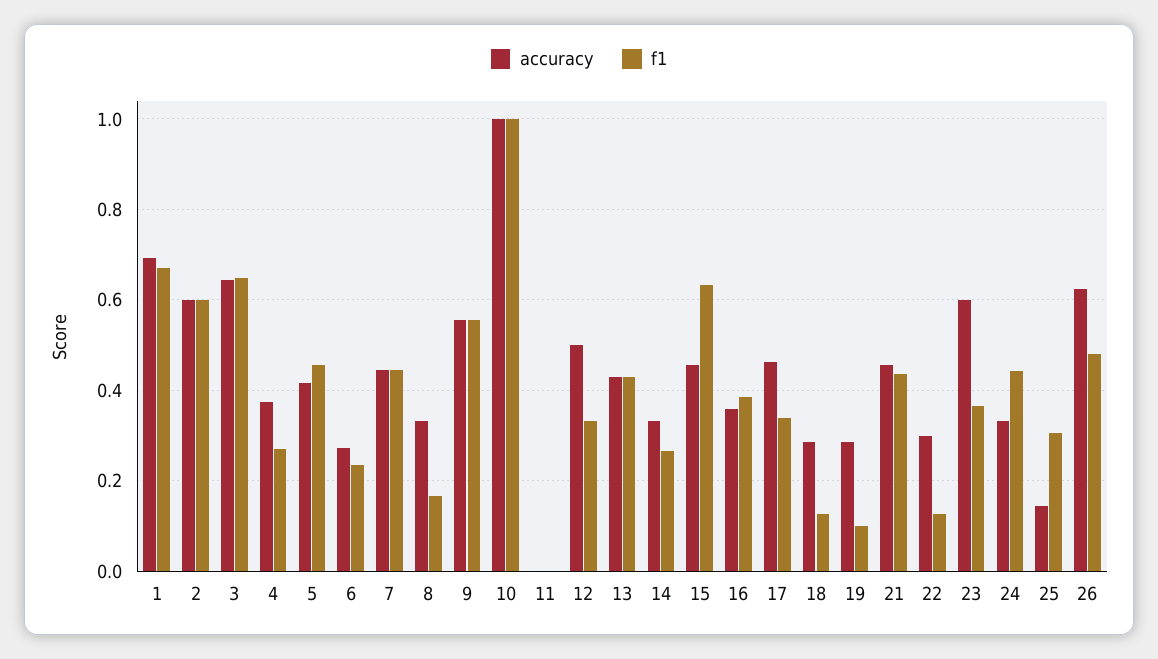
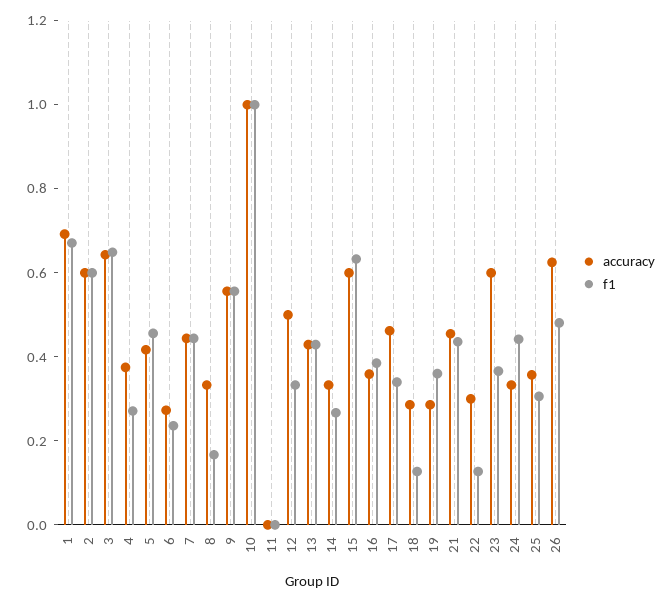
accuracy, 15: 0.46 -> 0.6
f1, 19: 0.1 -> 0.35
accuracy, 25: 0.14 -> 0.35

